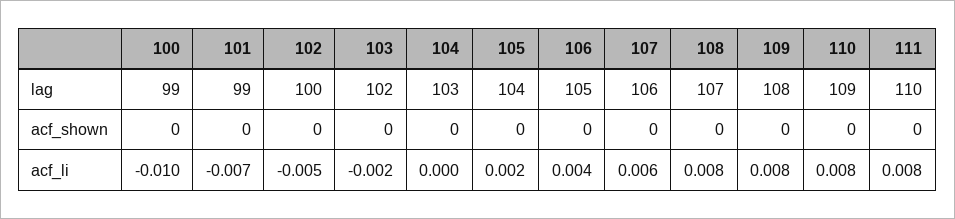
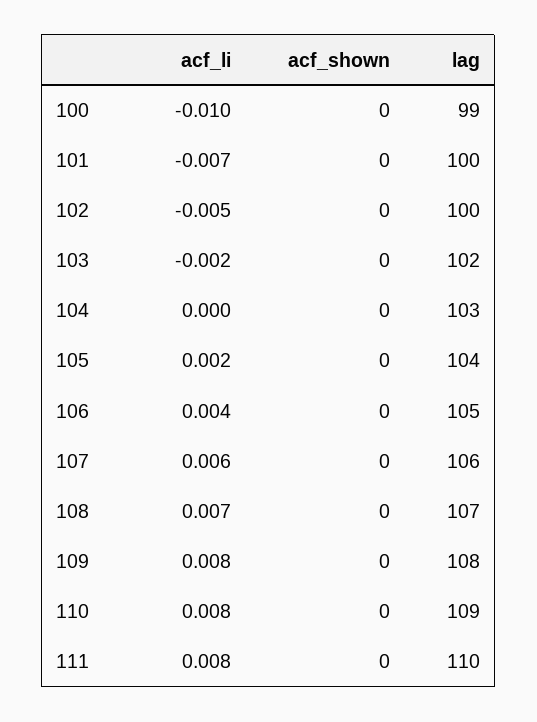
101, lag: 99 -> 100
108, acf_li: 0.008 -> 0.007

